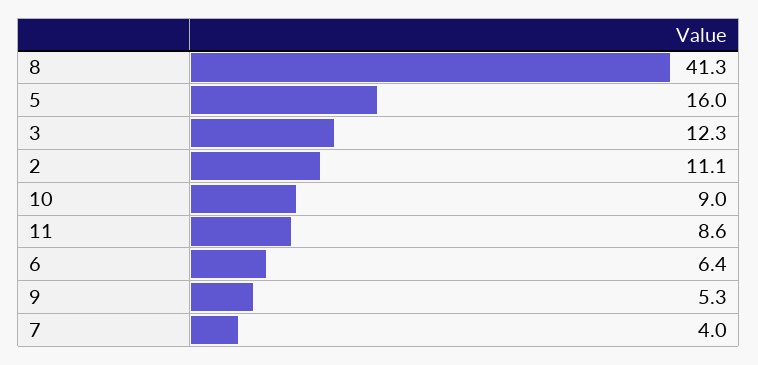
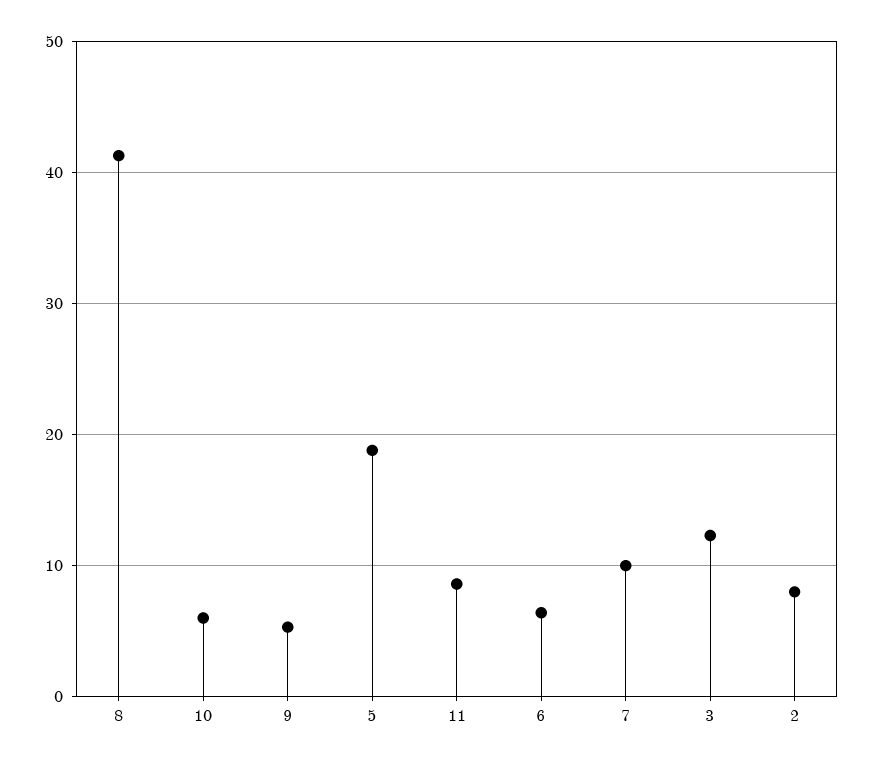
5: 16 -> 19
2: 11.1 -> 8
10: 9 -> 6
7: 4 -> 10

